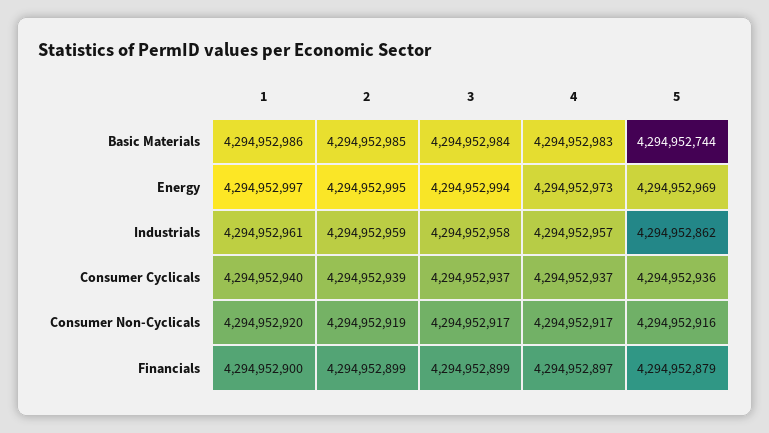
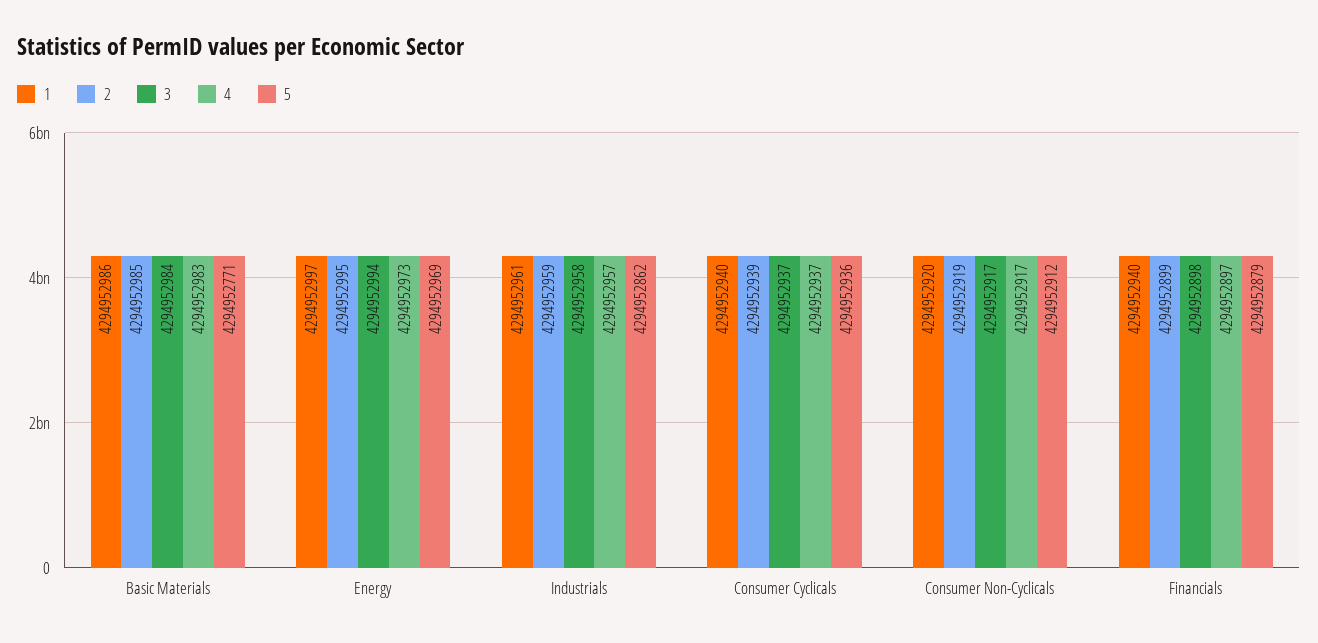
5, Basic Materials: 4294952744 -> 4294952771
5, Consumer Non-Cyclicals: 4294952916 -> 4294952912
1, Financials: 4294952900 -> 4294952940
3, Financials: 4294952899 -> 4294952898

